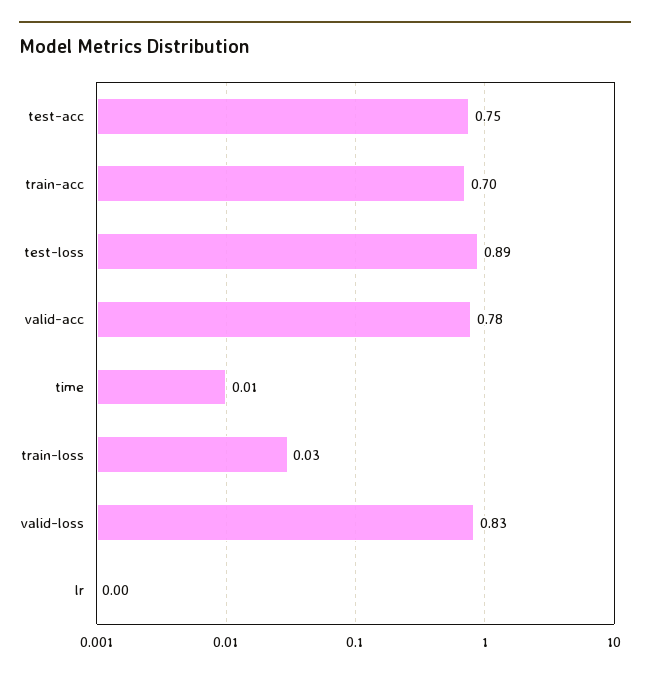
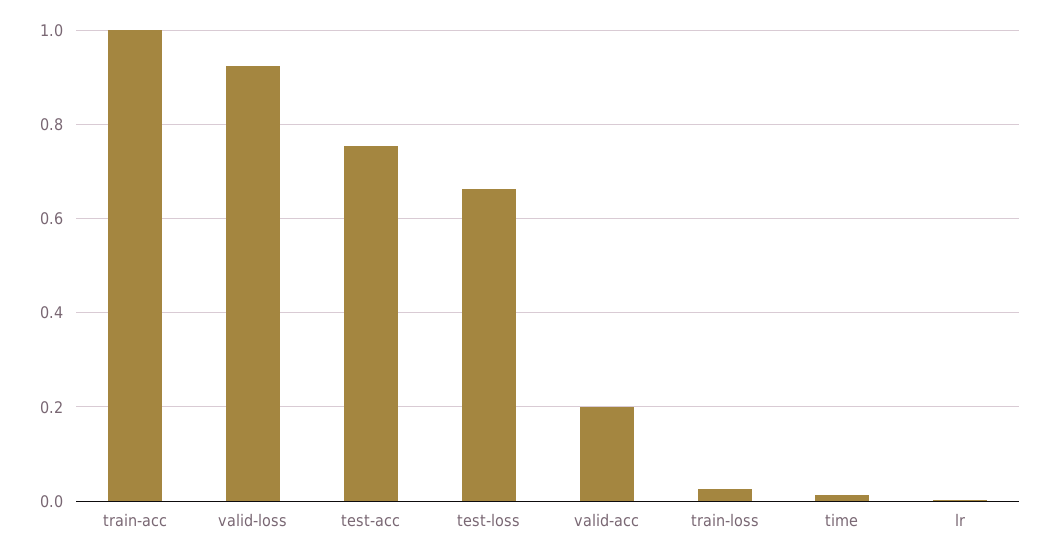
train-acc: 0.7 -> 1
test-loss: 0.89 -> 0.66
valid-acc: 0.78 -> 0.2
valid-loss: 0.83 -> 0.92

